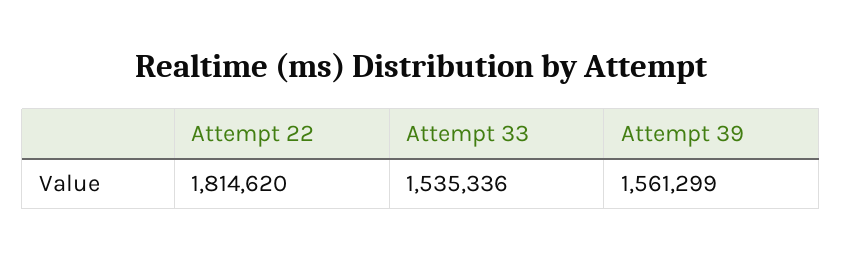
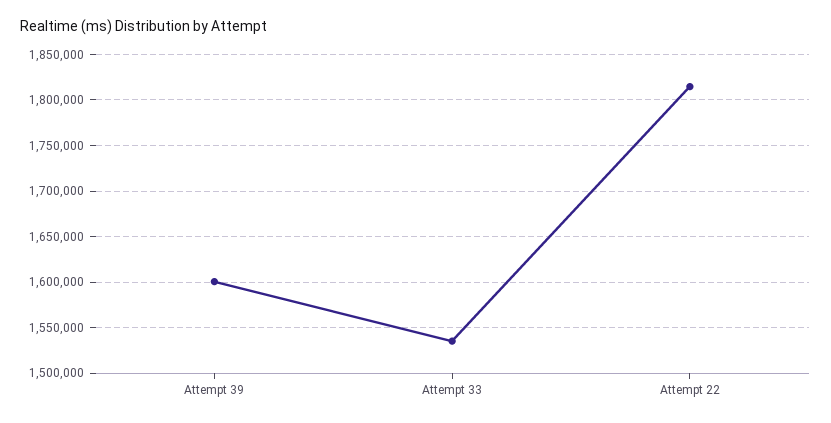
Attempt 39: 1561299 -> 1600000

